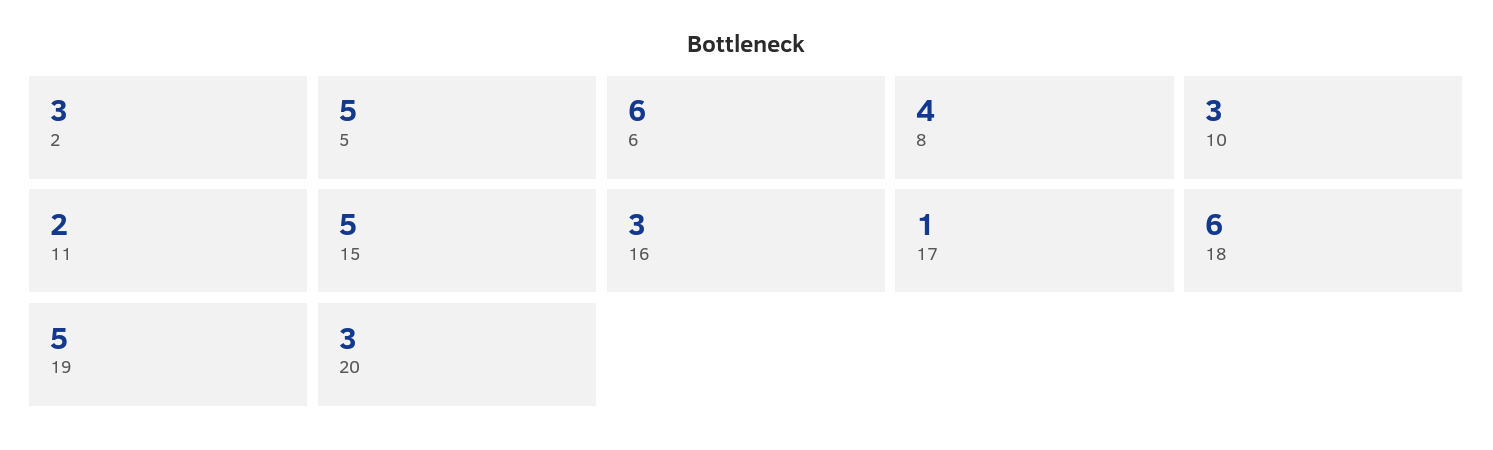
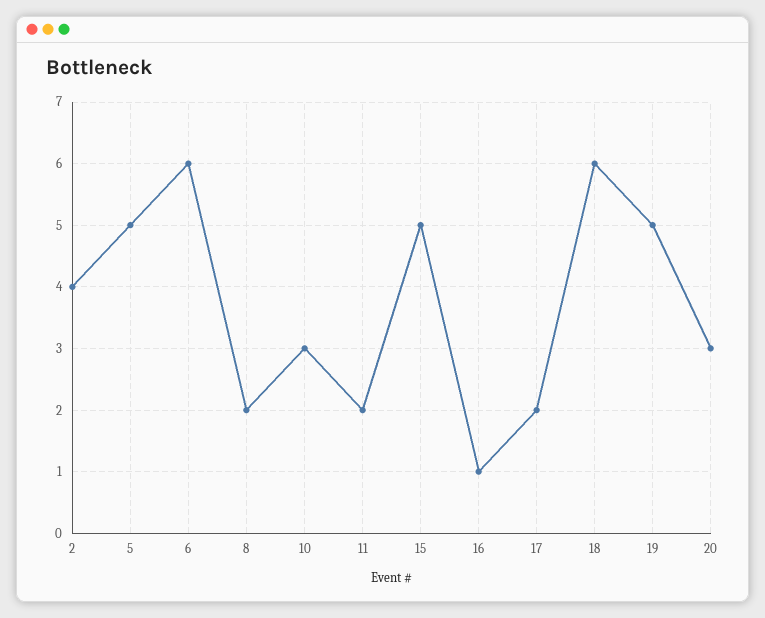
2: 3 -> 4
8: 4 -> 2
16: 3 -> 1
17: 1 -> 2

